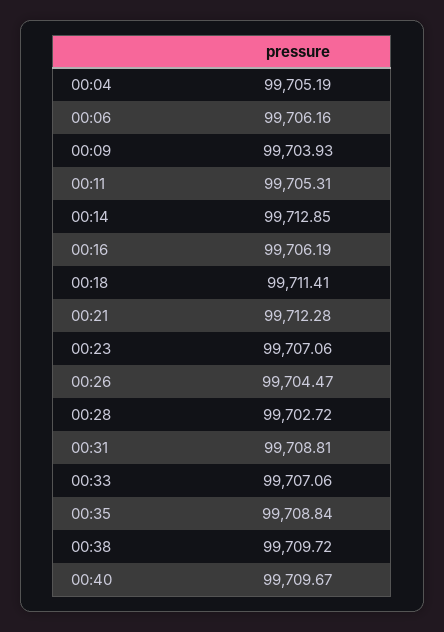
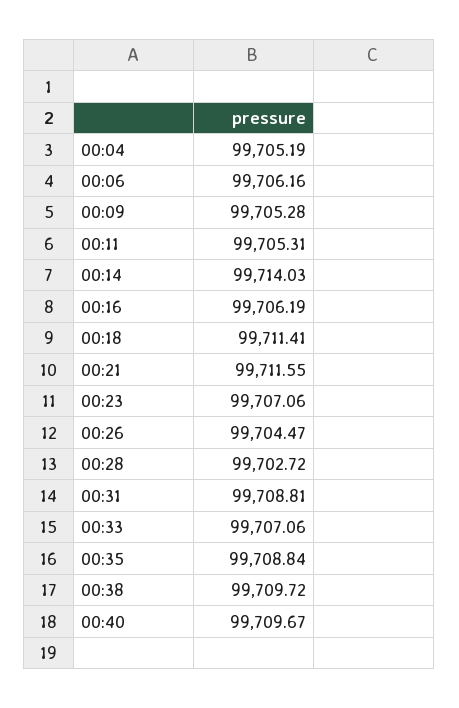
00:09: 99703.93 -> 99705.28
00:14: 99712.85 -> 99714.03
00:21: 99712.28 -> 99711.55

